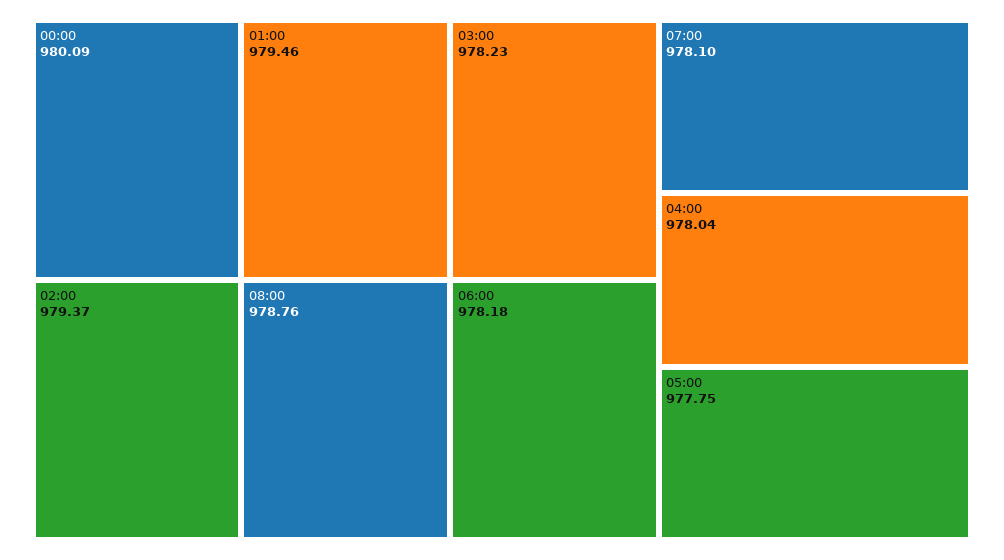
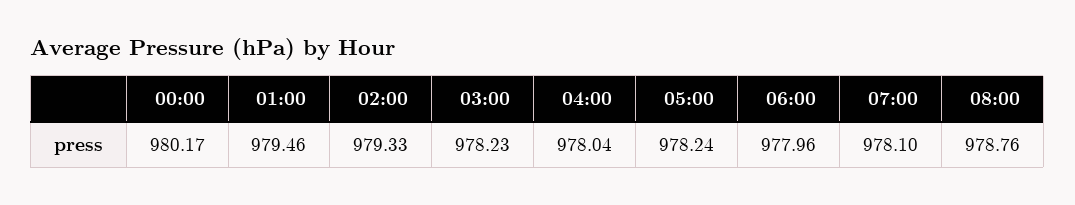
00:00: 980.09 -> 980.17
02:00: 979.37 -> 979.33
06:00: 978.18 -> 977.96
05:00: 977.75 -> 978.24

